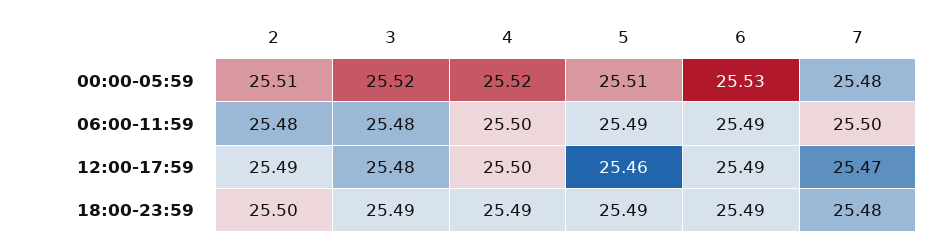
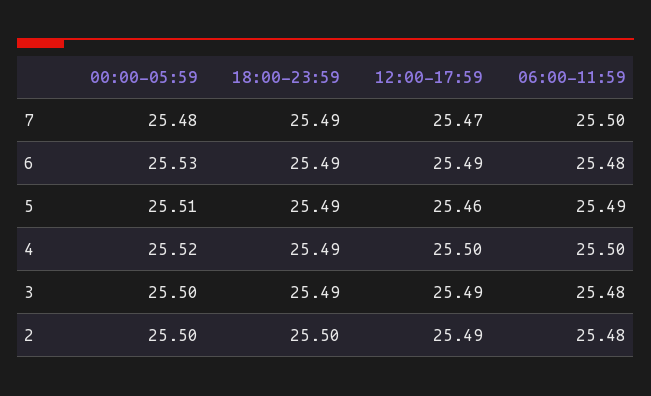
2, 00:00-05:59: 25.51 -> 25.5
3, 00:00-05:59: 25.52 -> 25.5
6, 06:00-11:59: 25.49 -> 25.48
3, 12:00-17:59: 25.48 -> 25.49
7, 18:00-23:59: 25.48 -> 25.49

